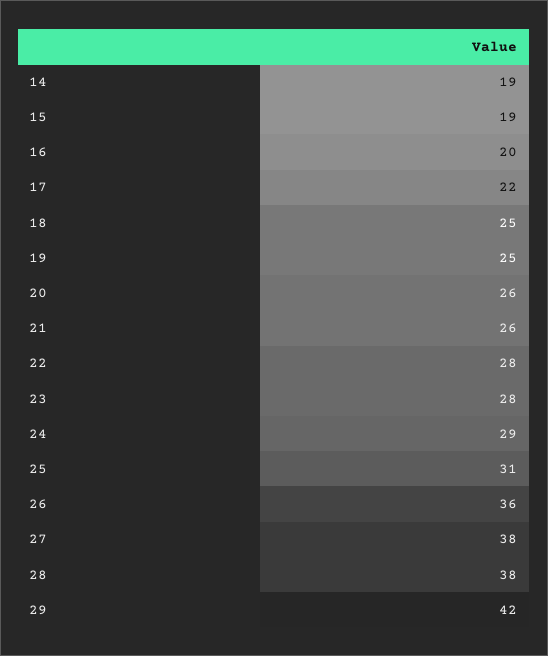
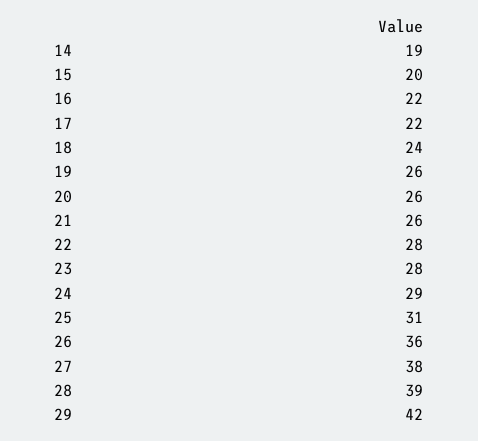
15: 19 -> 20
16: 20 -> 22
18: 25 -> 24
19: 25 -> 26
28: 38 -> 39

